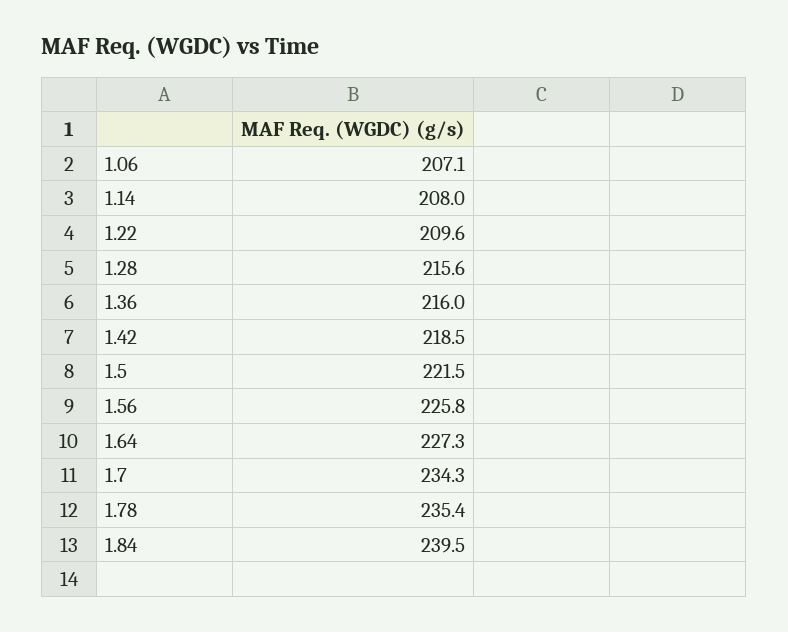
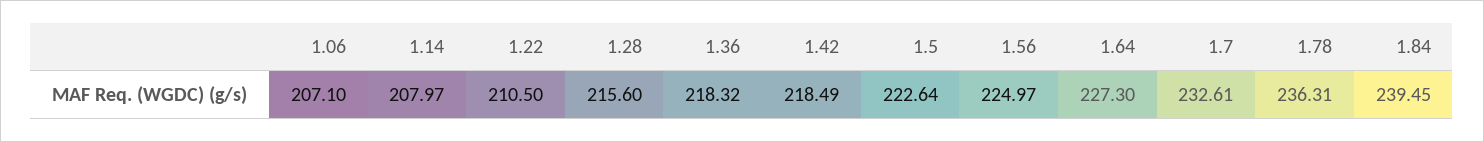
1.22: 209.6 -> 210.5
1.36: 216 -> 218.32
1.5: 221.5 -> 222.64
1.56: 225.8 -> 224.97
1.7: 234.3 -> 232.61
1.78: 235.4 -> 236.31

